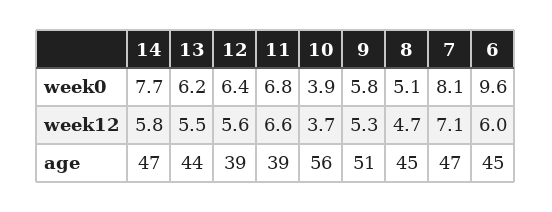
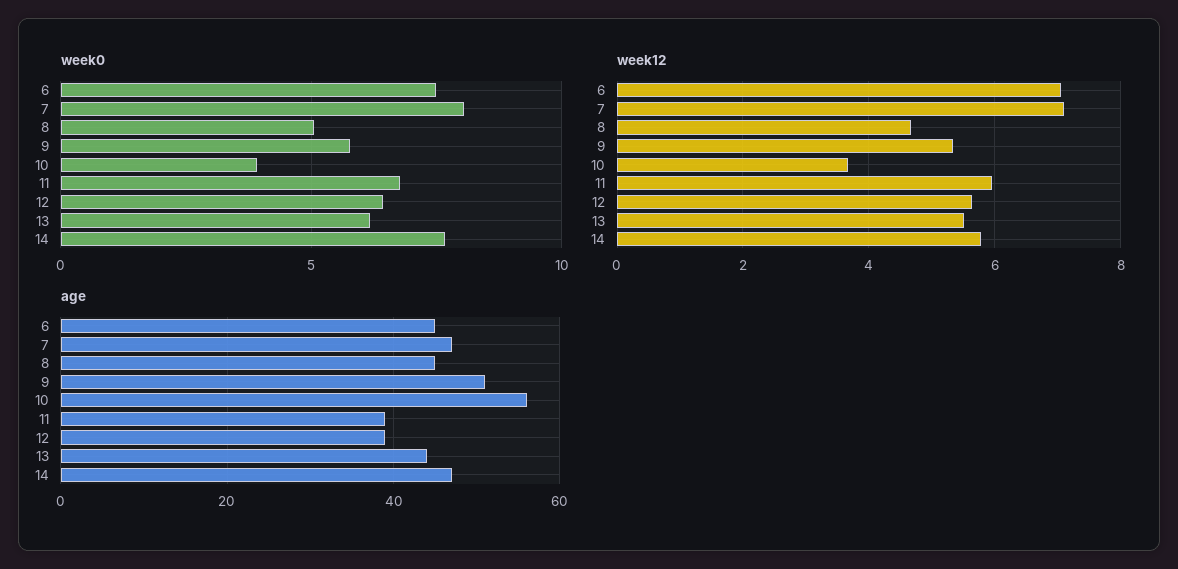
week0, 6: 9.6 -> 7.5
week12, 11: 6.6 -> 6
week12, 6: 6 -> 7

